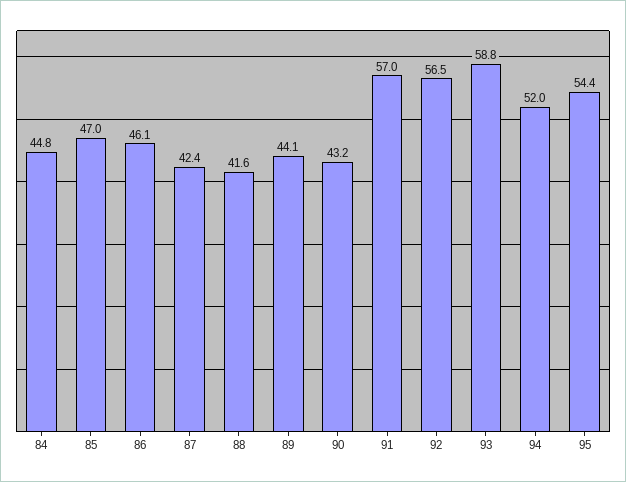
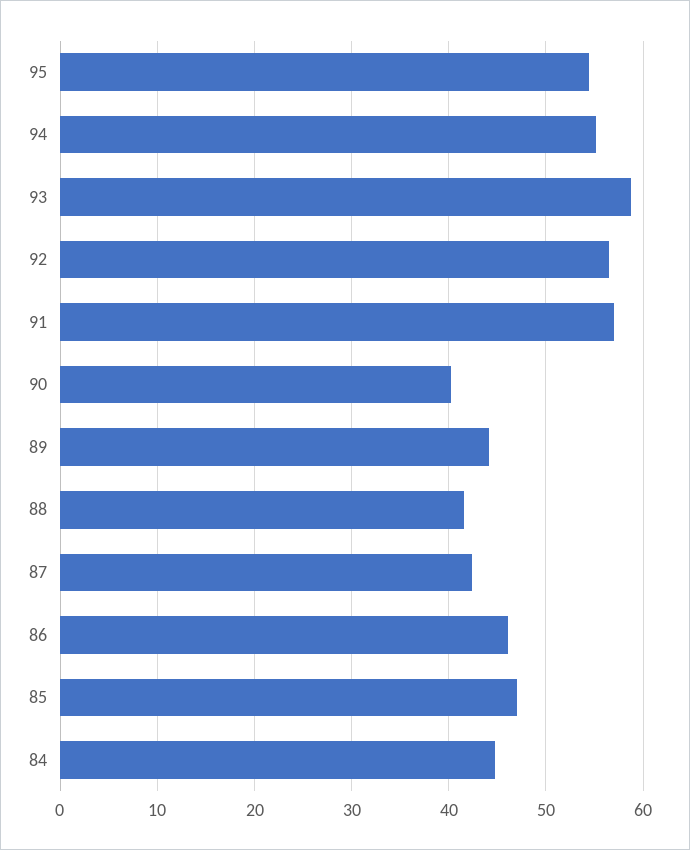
90: 43.2 -> 40
94: 52 -> 55

